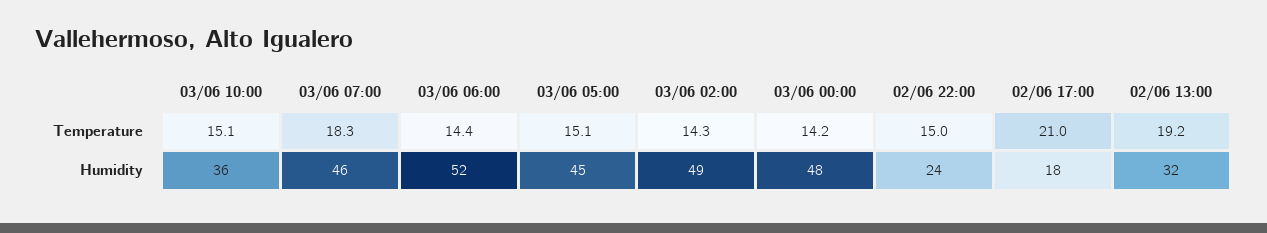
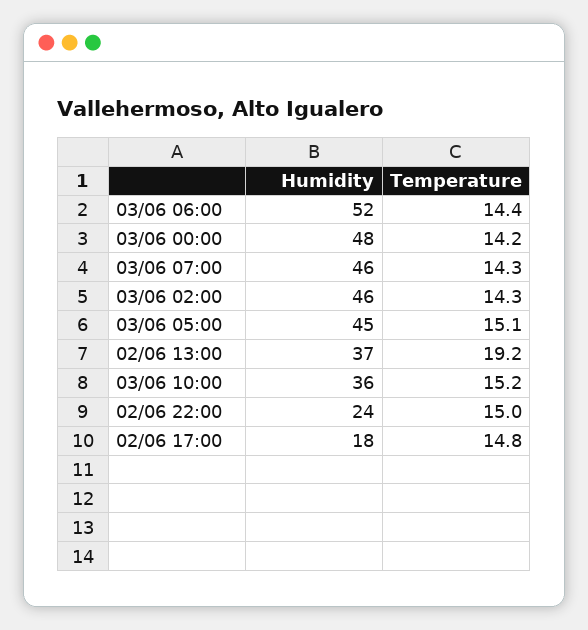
03/06 10:00, Temperature: 15.1 -> 15.2
03/06 07:00, Temperature: 18.3 -> 14.3
02/06 17:00, Temperature: 21 -> 14.8
03/06 02:00, Humidity: 49 -> 46
02/06 13:00, Humidity: 32 -> 37

